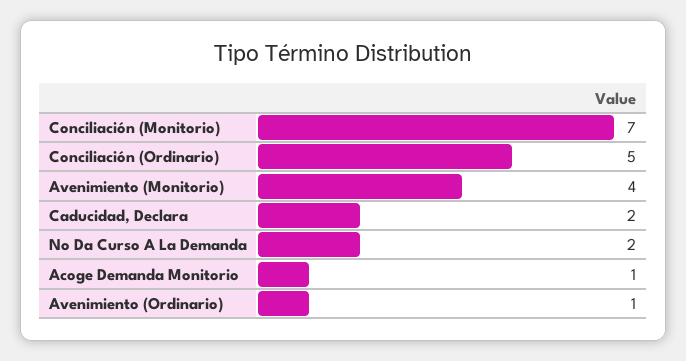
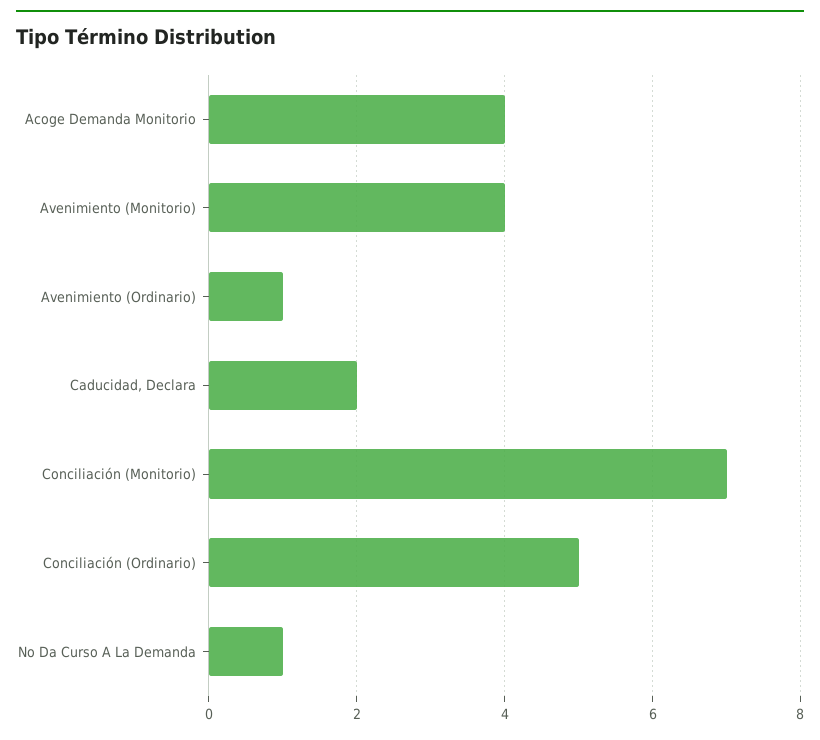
No Da Curso A La Demanda: 2 -> 1
Acoge Demanda Monitorio: 1 -> 4

